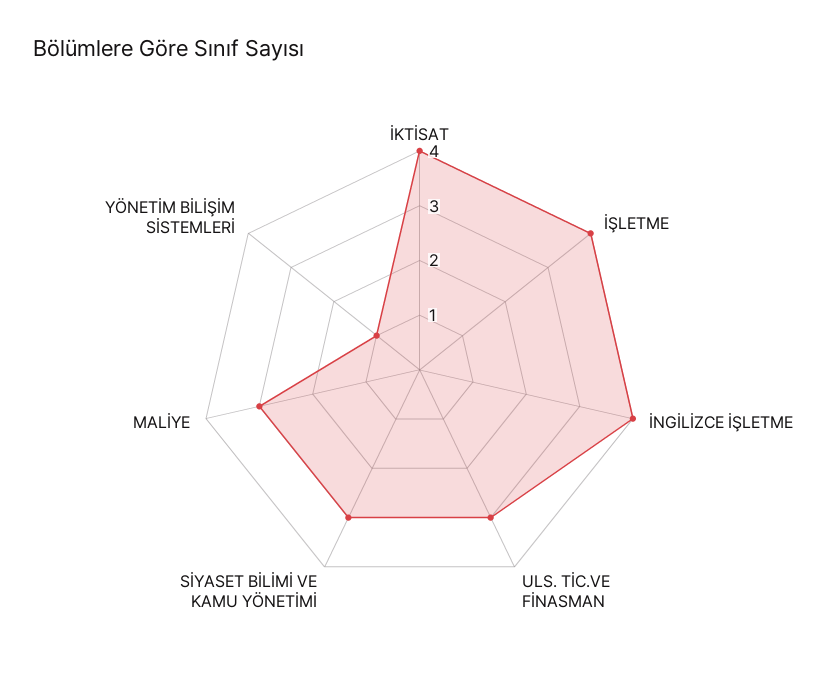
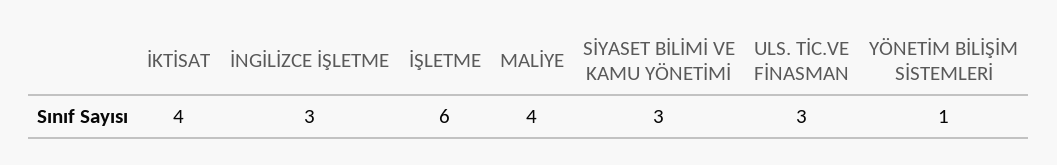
İŞLETME: 4 -> 6
İNGİLİZCE İŞLETME: 4 -> 3
MALİYE: 3 -> 4

